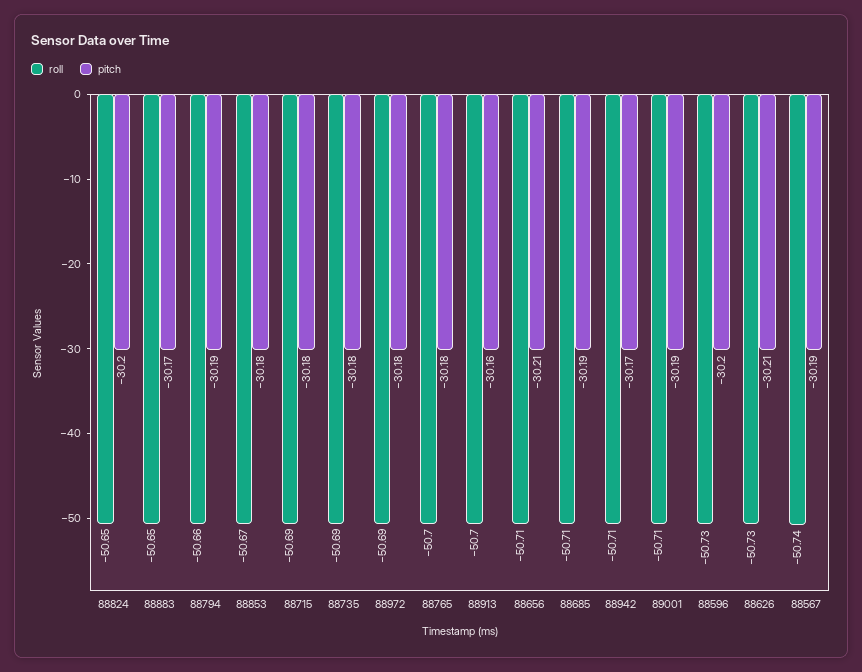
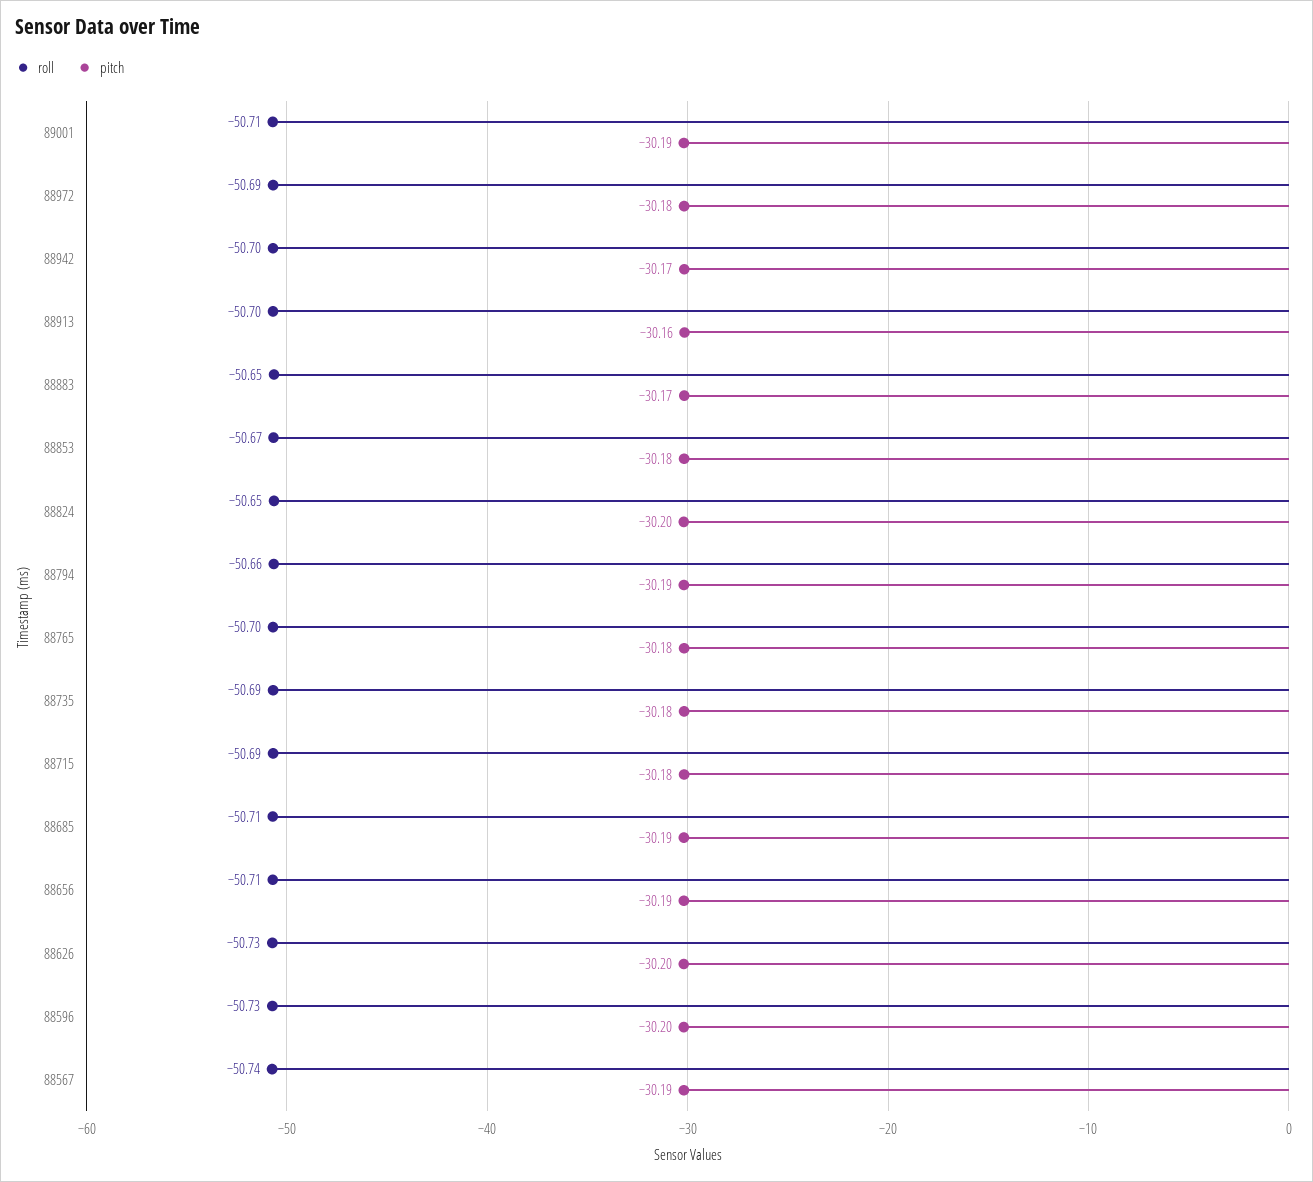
pitch, 88656: -30.21 -> -30.19
roll, 88942: -50.71 -> -50.7
pitch, 88626: -30.21 -> -30.2

